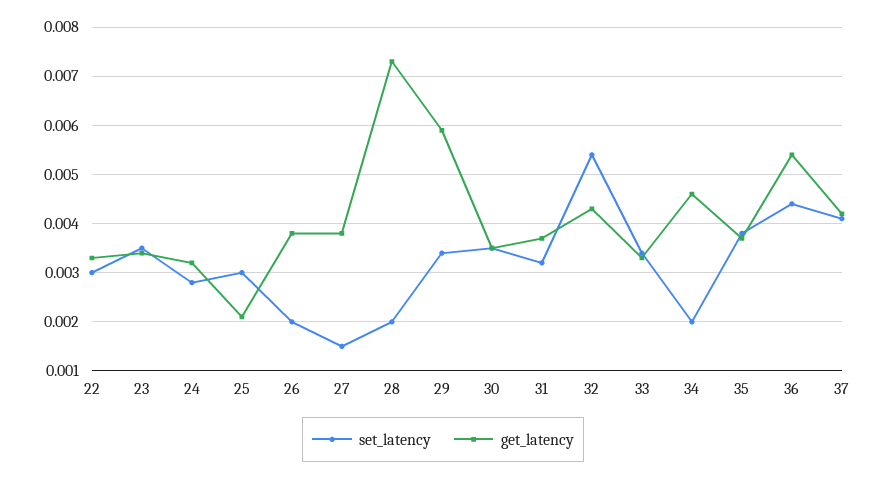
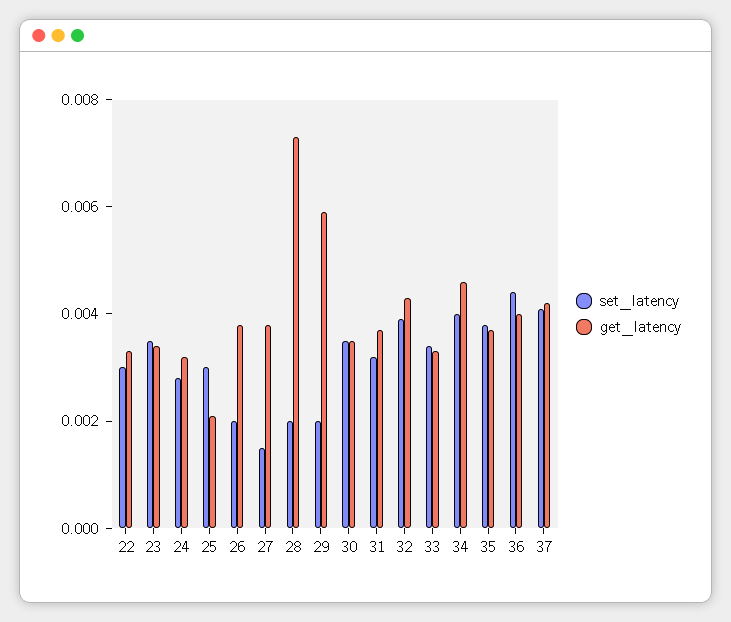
set_latency, 29: 0.0035 -> 0.002
set_latency, 32: 0.0055 -> 0.004
set_latency, 34: 0.002 -> 0.004
get_latency, 36: 0.0055 -> 0.004

